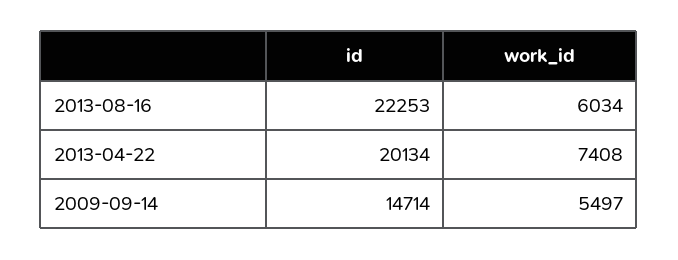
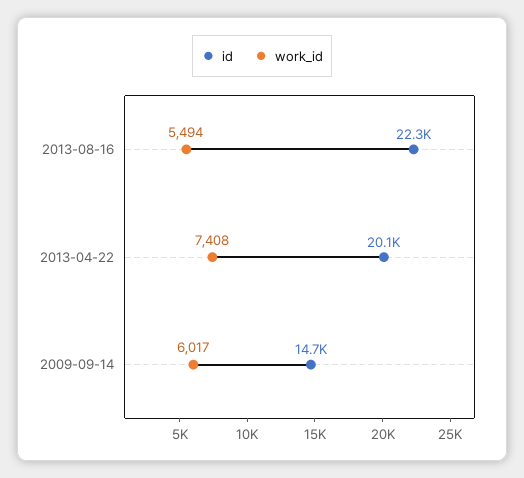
work_id, 2013-08-16: 6034 -> 5494
work_id, 2009-09-14: 5497 -> 6017

